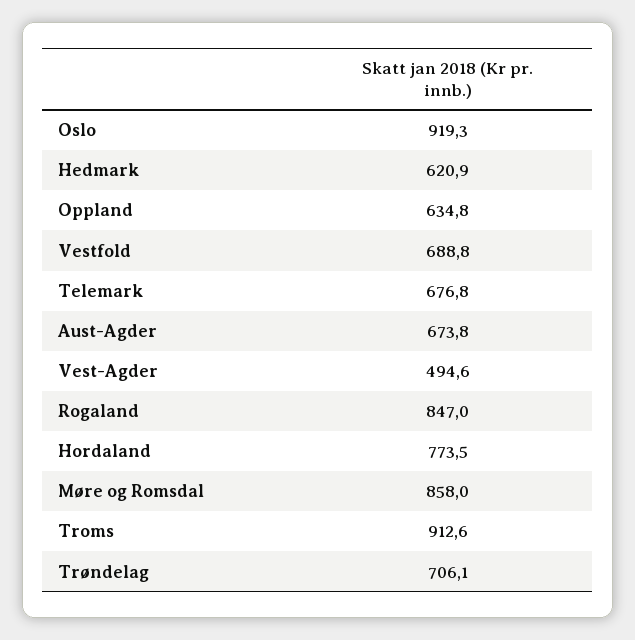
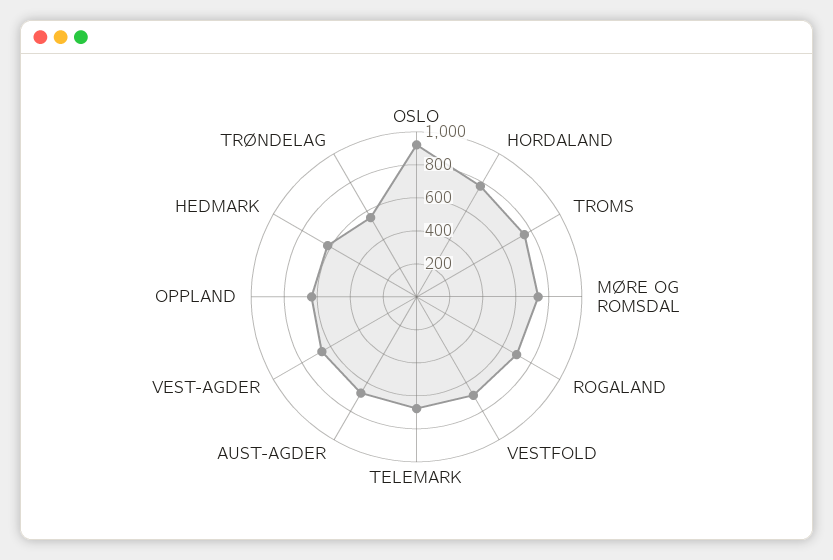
Vest-Agder: 494.6 -> 650
Rogaland: 847 -> 700
Møre og Romsdal: 858 -> 750
Troms: 912.6 -> 750
Trøndelag: 706.1 -> 550

